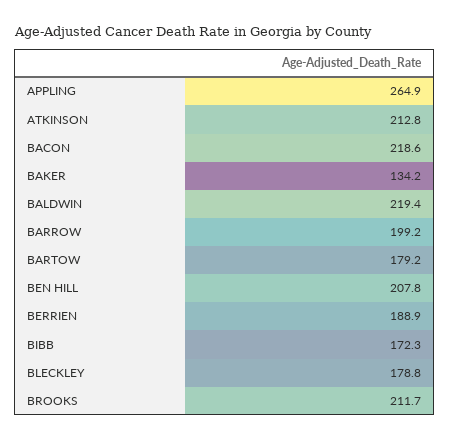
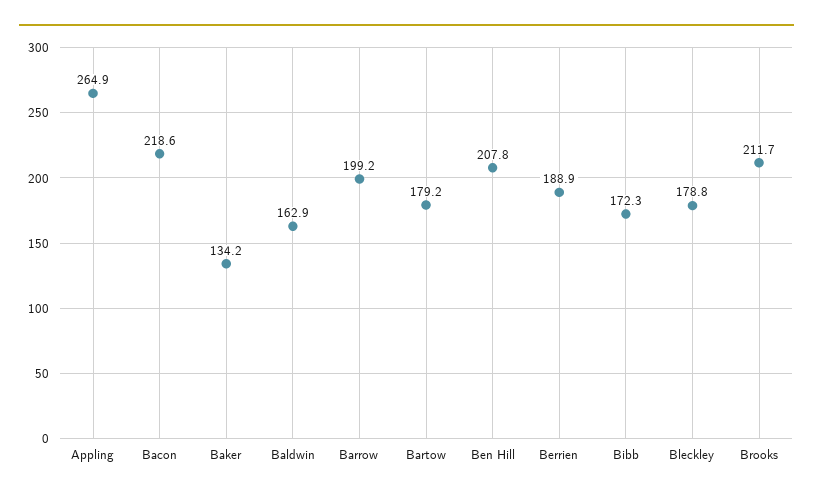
ATKINSON: 212.8 -> none
BALDWIN: 219.4 -> 162.9

